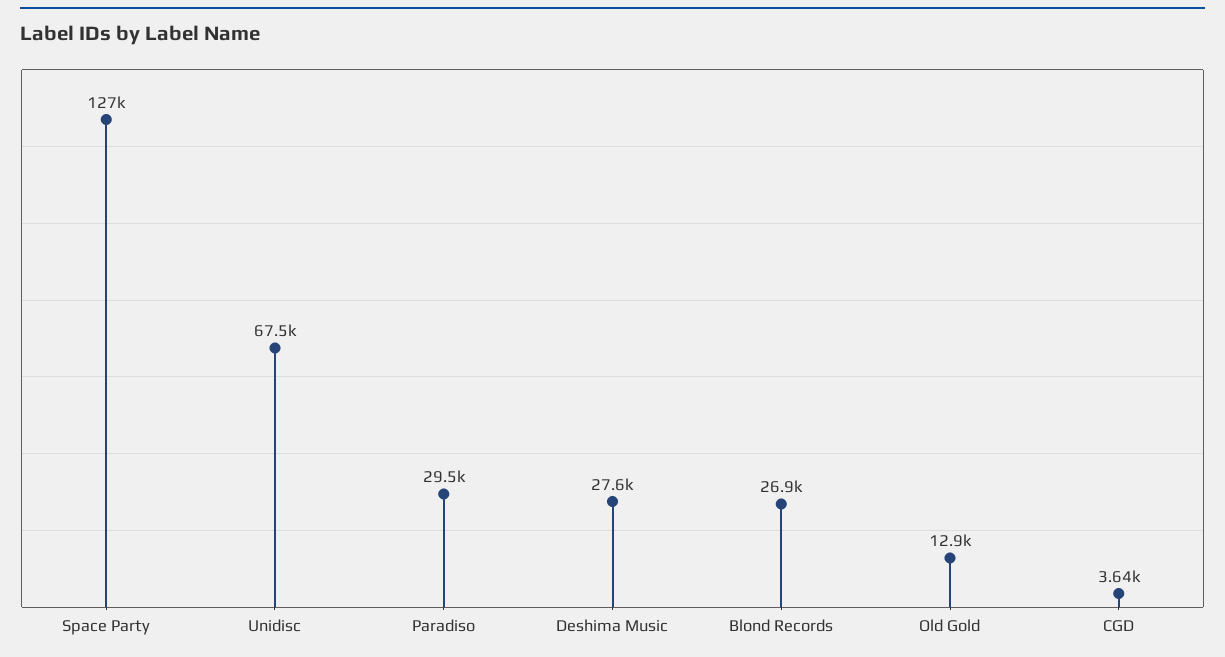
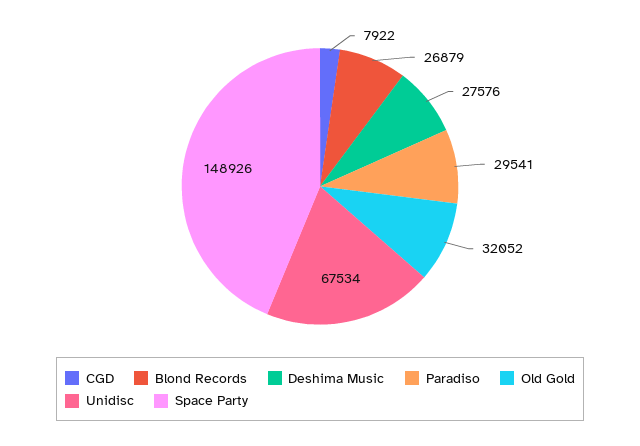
Space Party: 127000 -> 148926
Old Gold: 12900 -> 32052
CGD: 3640 -> 7922

